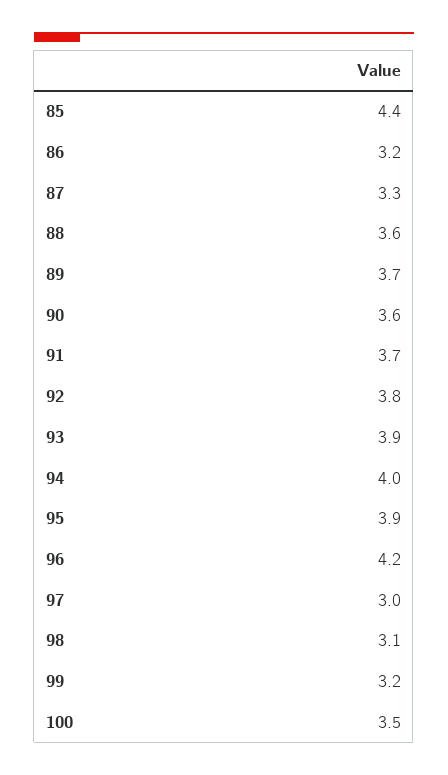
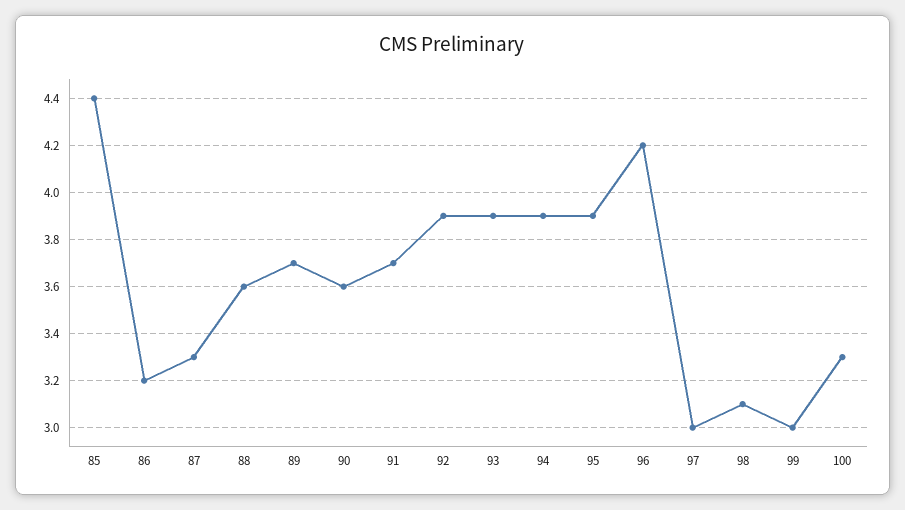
92: 3.8 -> 3.9
94: 4 -> 3.9
99: 3.2 -> 3
100: 3.5 -> 3.3

